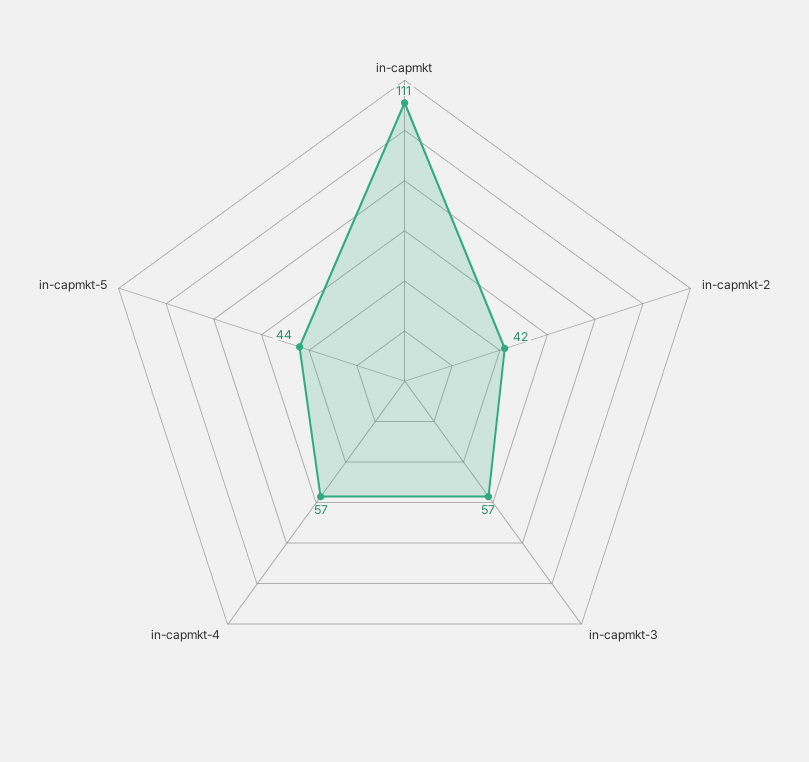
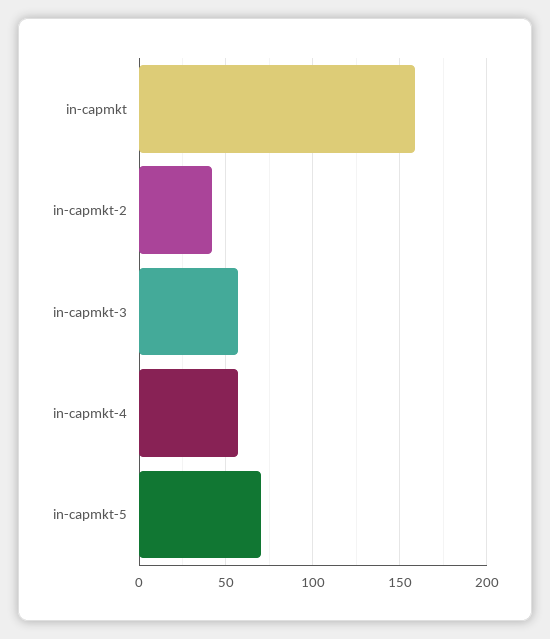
in-capmkt: 111 -> 160
in-capmkt-5: 44 -> 70

